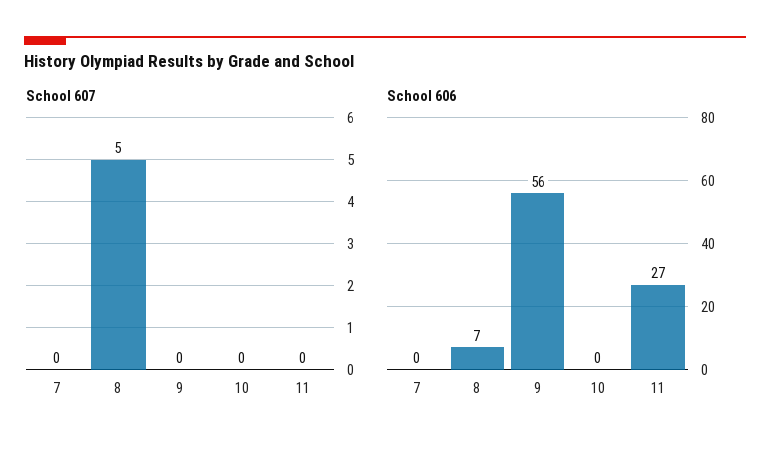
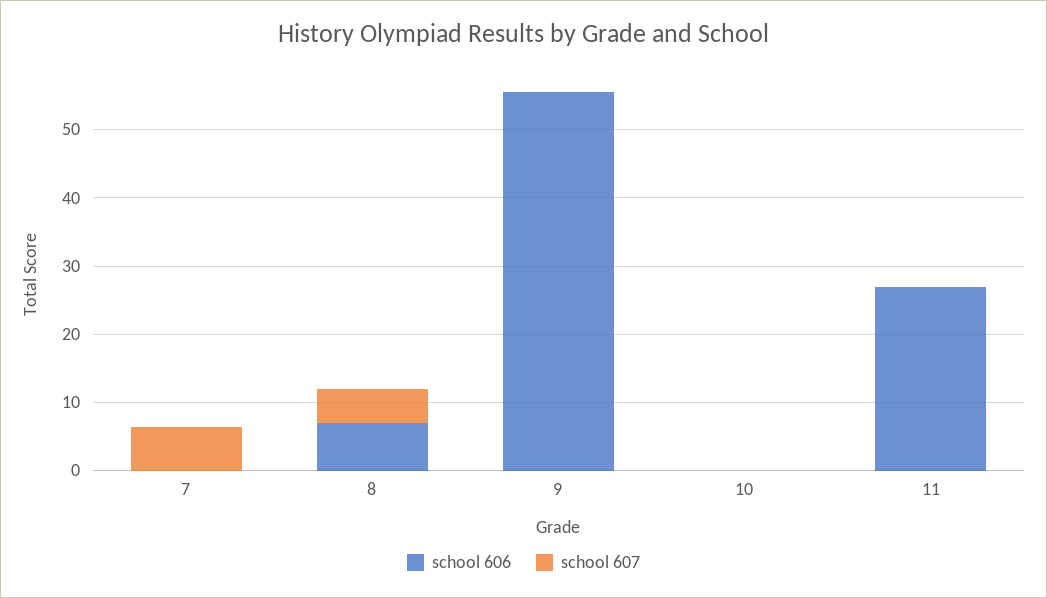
School 607, 7: 0 -> 6

